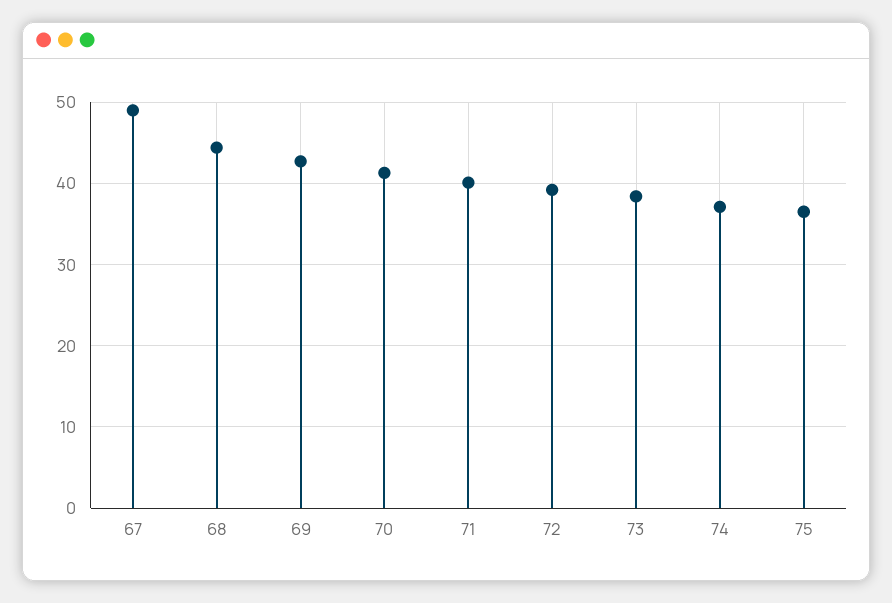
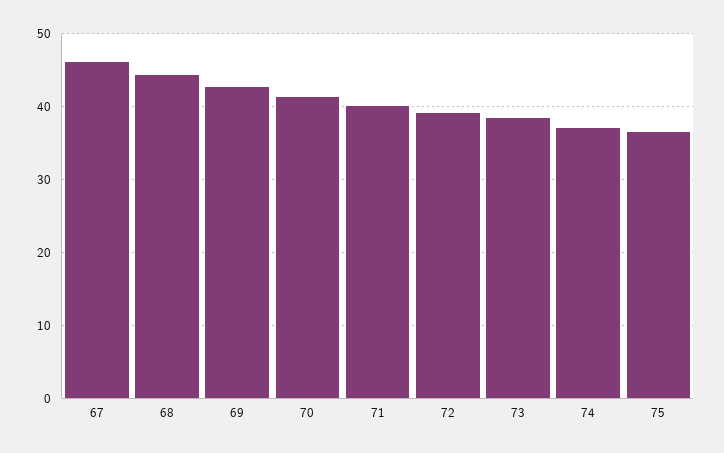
67: 49 -> 46

